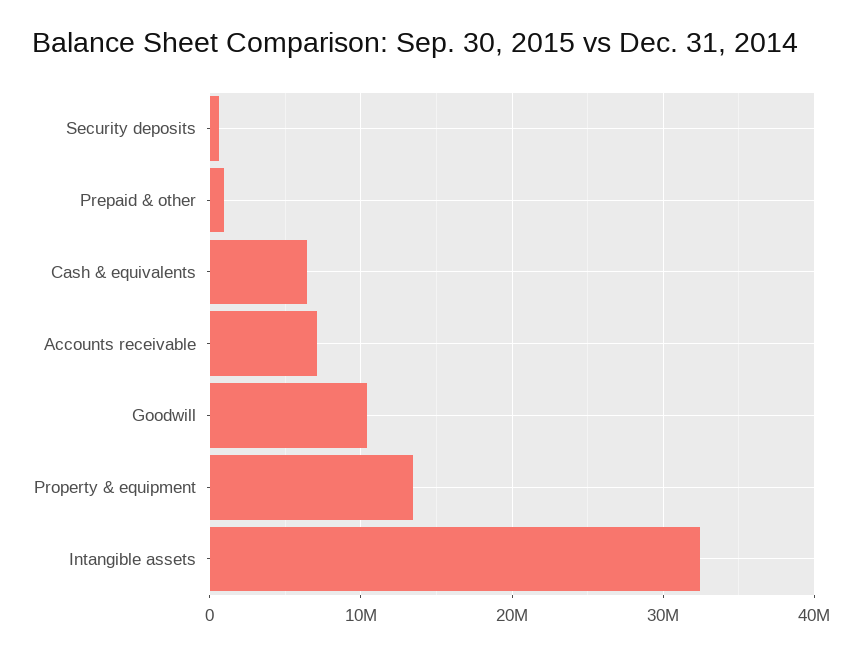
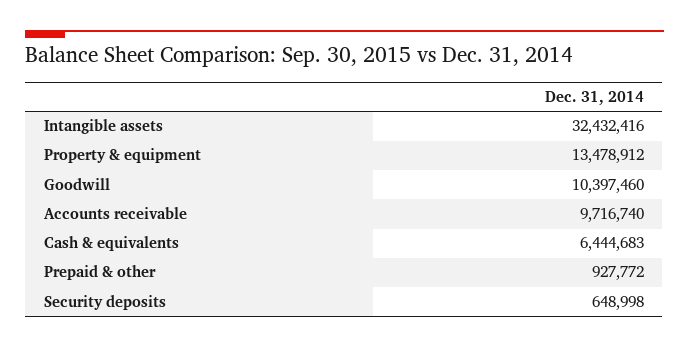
Accounts receivable: 7000000 -> 9716740

